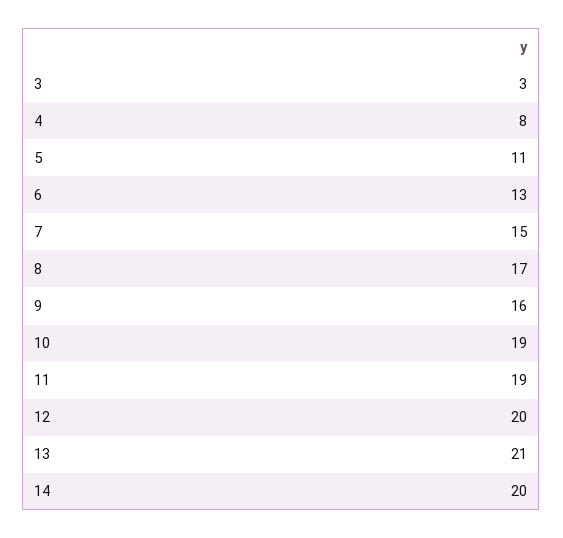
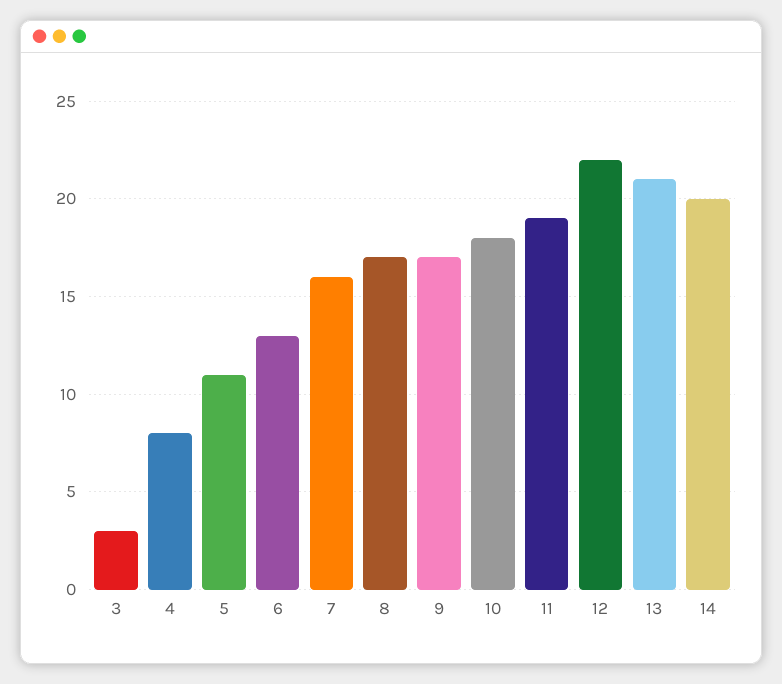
7: 15 -> 16
9: 16 -> 17
10: 19 -> 18
12: 20 -> 22

